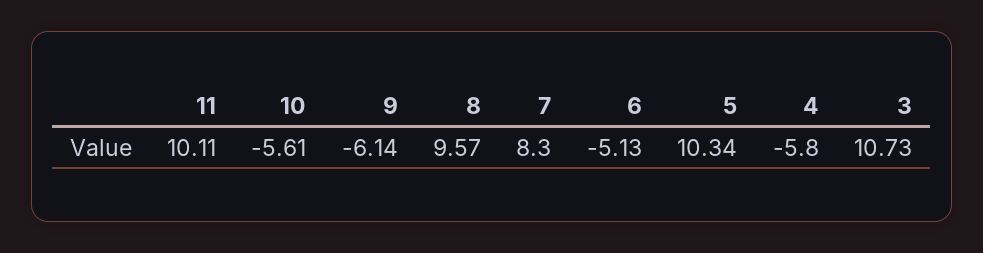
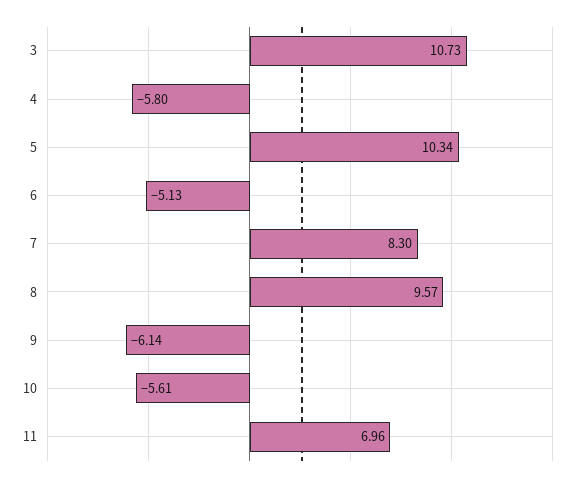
11: 10.11 -> 6.96

